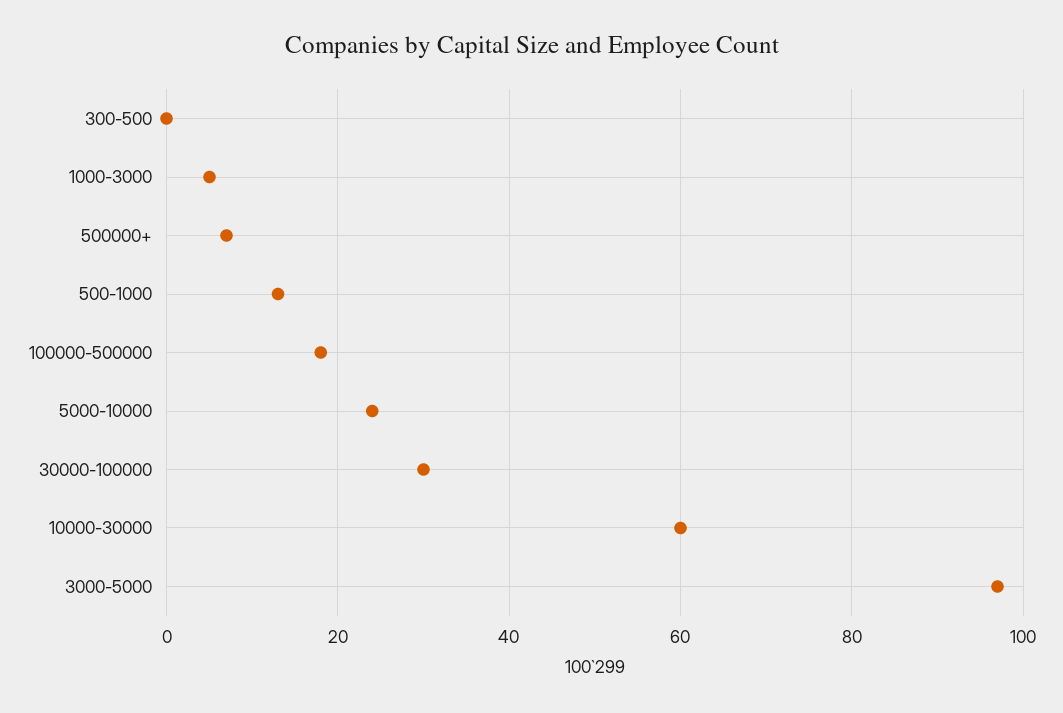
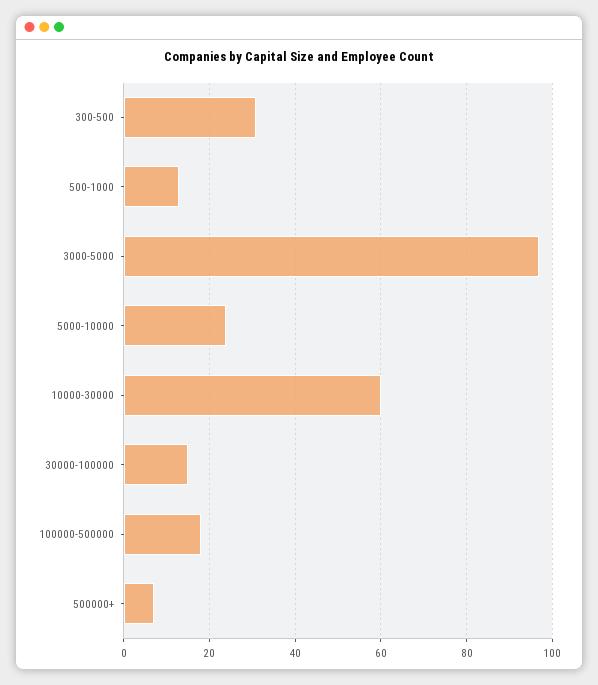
300-500: 0 -> 30
1000-3000: 5 -> none
30000-100000: 30 -> 15

